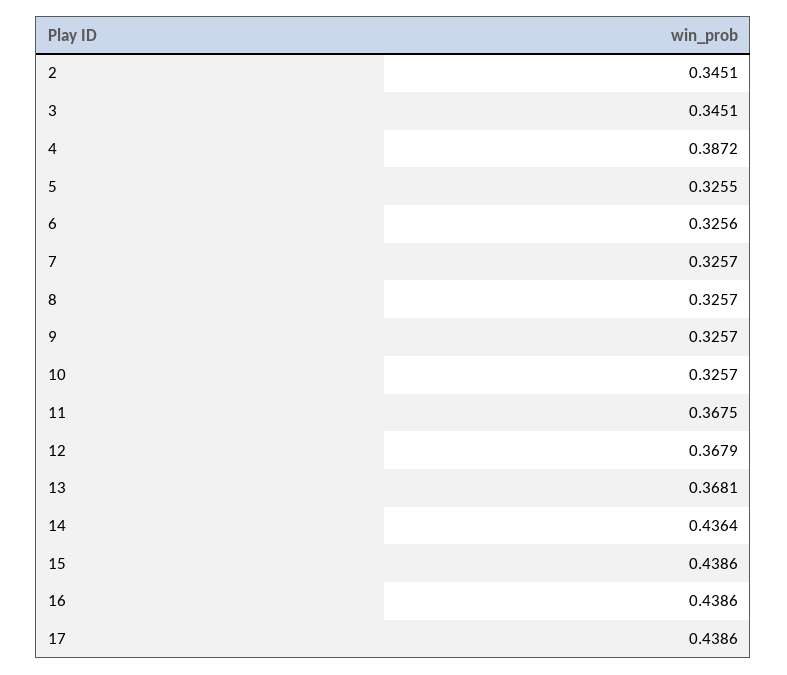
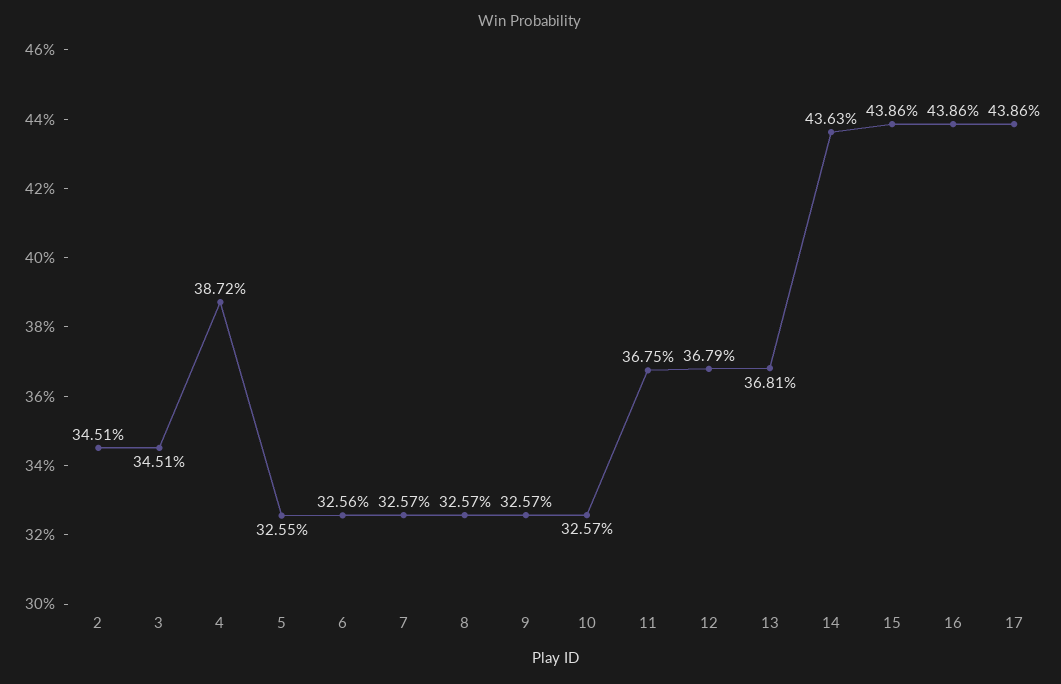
14: 0.4364 -> 0.4363

